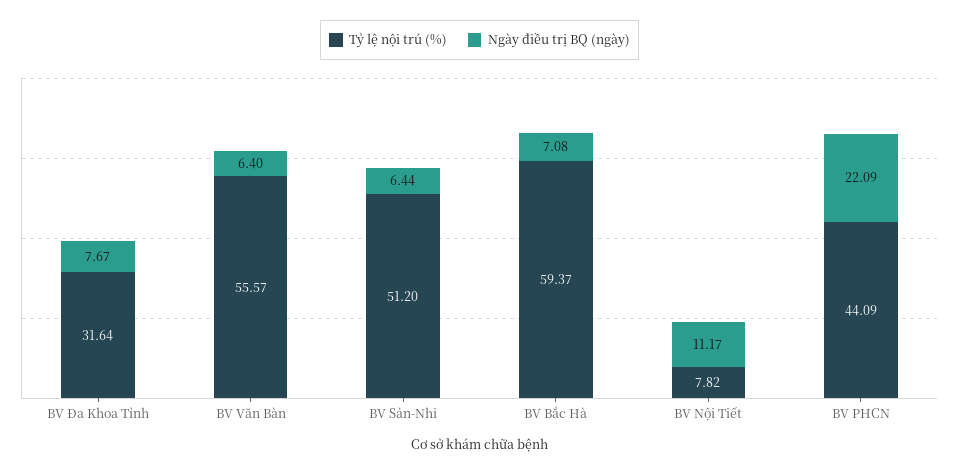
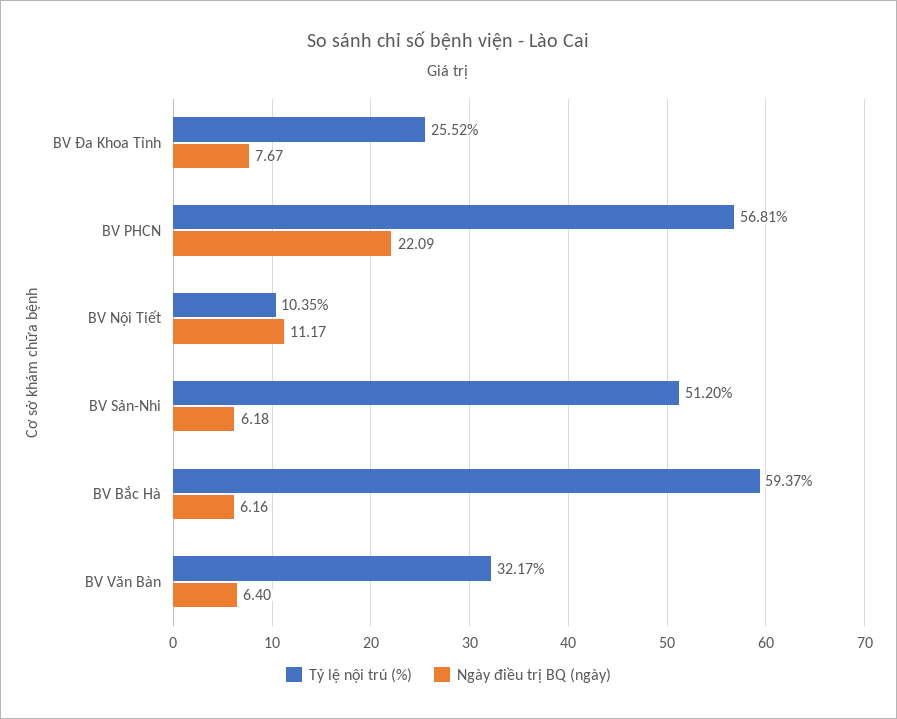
Tỷ lệ nội trú (%), BV Đa Khoa Tỉnh: 31.64 -> 25.52
Tỷ lệ nội trú (%), BV Văn Bàn: 55.57 -> 32.17
Ngày điều trị BQ (ngày), BV Sản-Nhi: 6.44 -> 6.18
Ngày điều trị BQ (ngày), BV Bắc Hà: 7.08 -> 6.16
Tỷ lệ nội trú (%), BV Nội Tiết: 7.82 -> 10.35
Tỷ lệ nội trú (%), BV PHCN: 44.09 -> 56.81

